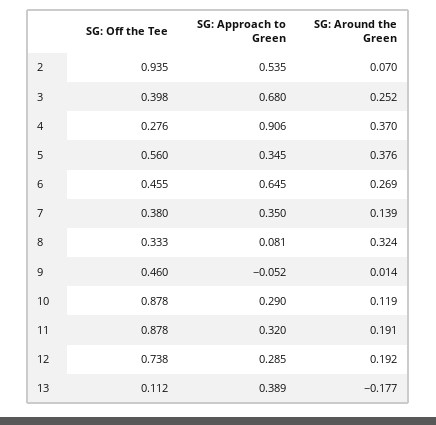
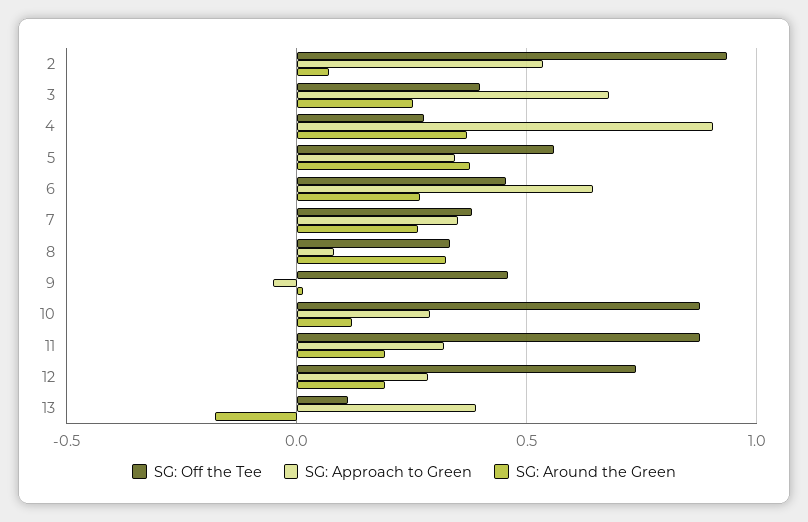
SG: Around the Green, 7: 0.139 -> 0.25

